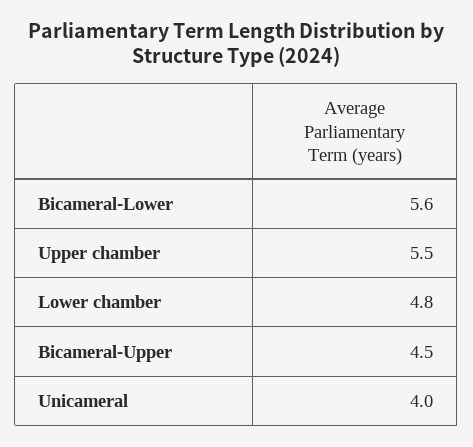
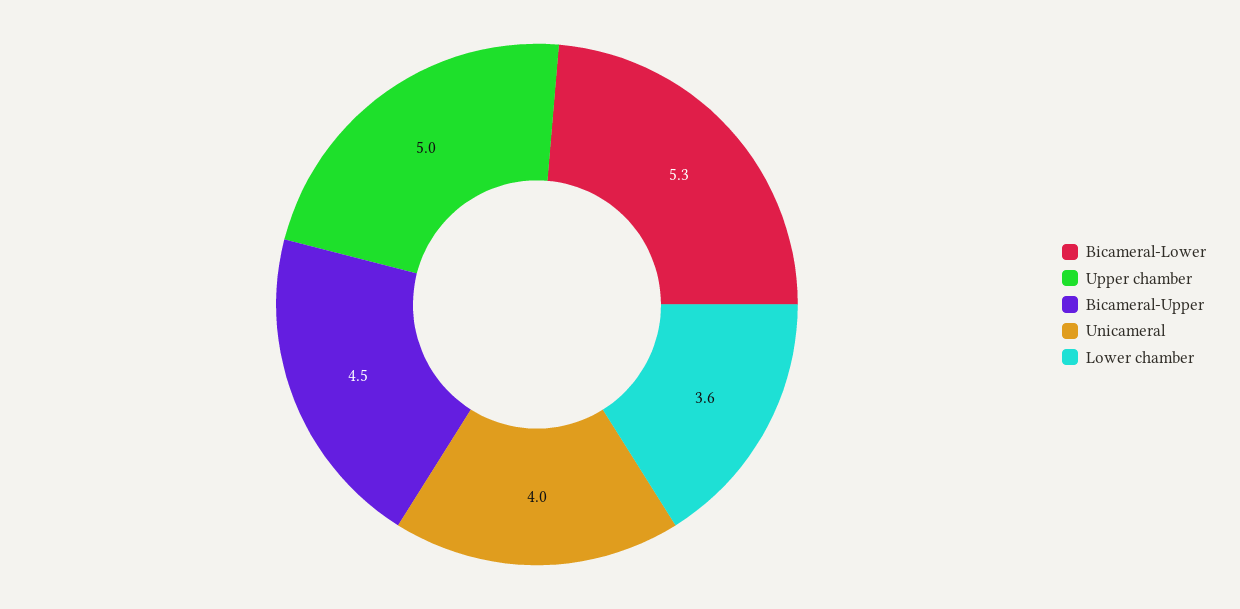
Bicameral-Lower: 5.6 -> 5.3
Upper chamber: 5.5 -> 5
Lower chamber: 4.8 -> 3.6

